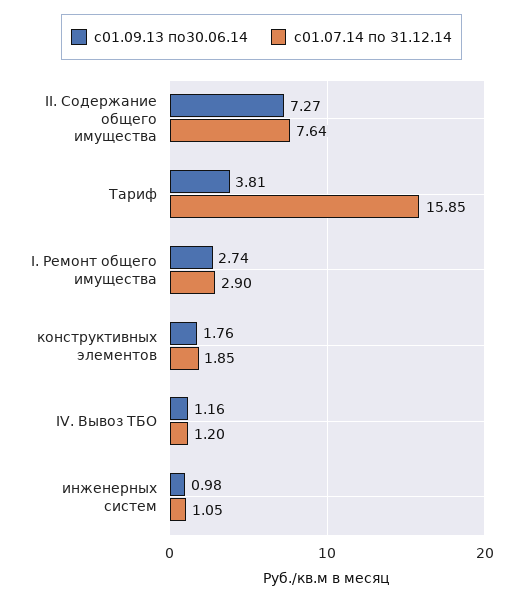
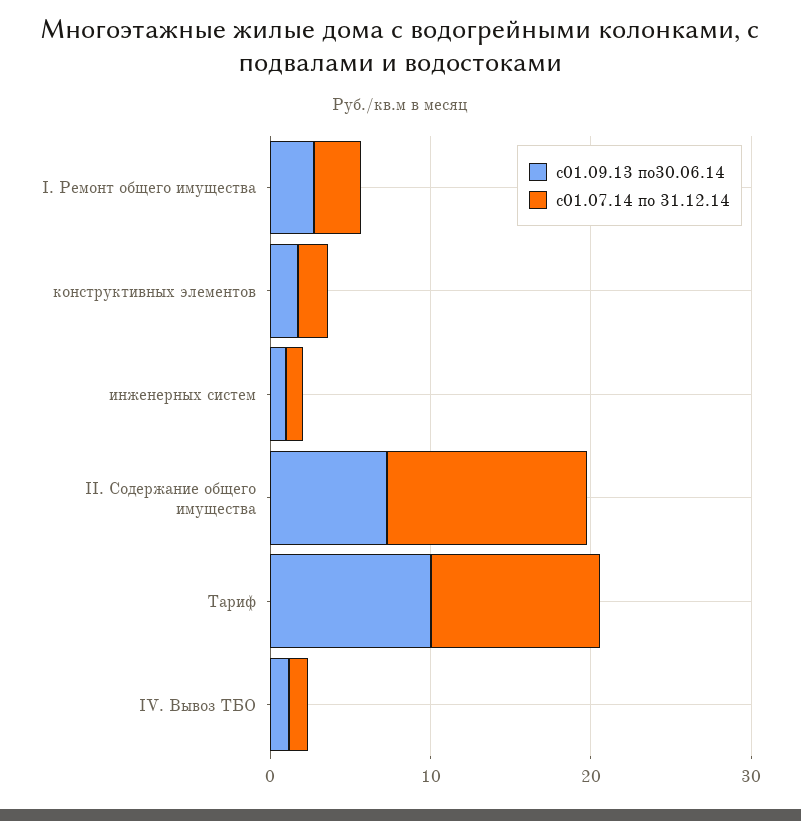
с01.07.14 по 31.12.14, II. Содержание общего имущества: 7.64 -> 12
с01.09.13 по30.06.14, Тариф: 3.81 -> 10
с01.07.14 по 31.12.14, Тариф: 15.85 -> 10

